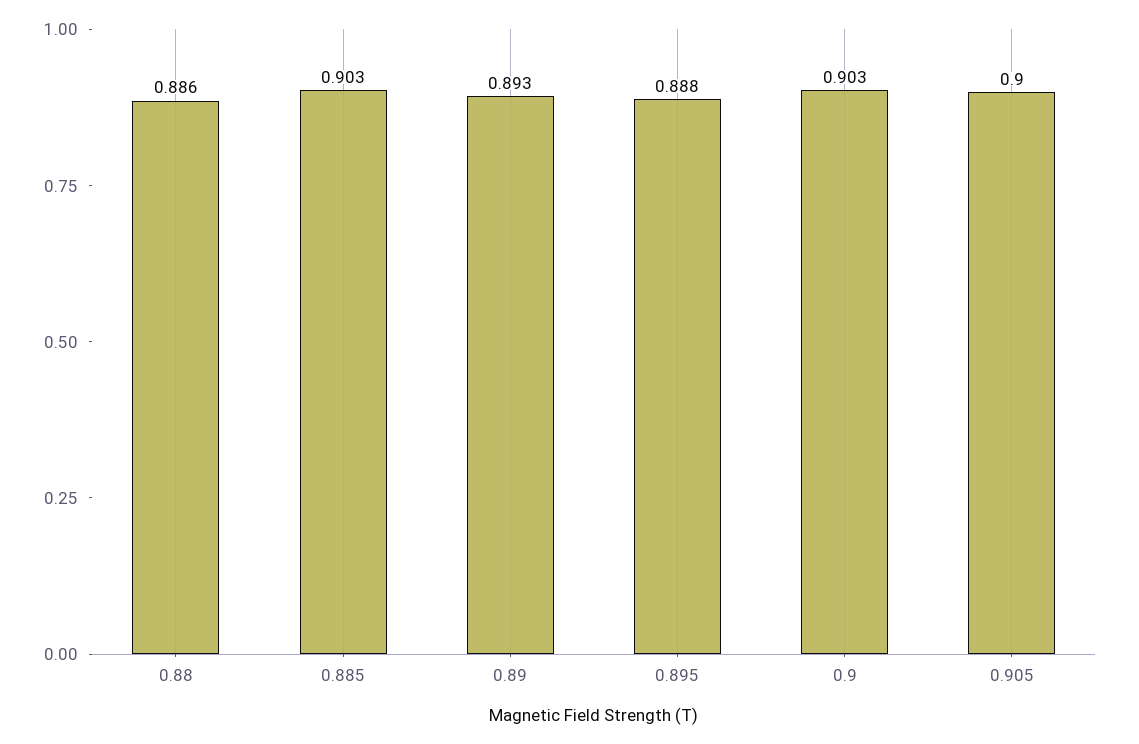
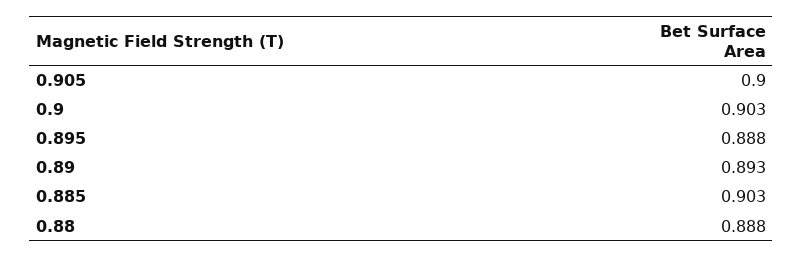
0.88: 0.886 -> 0.888

